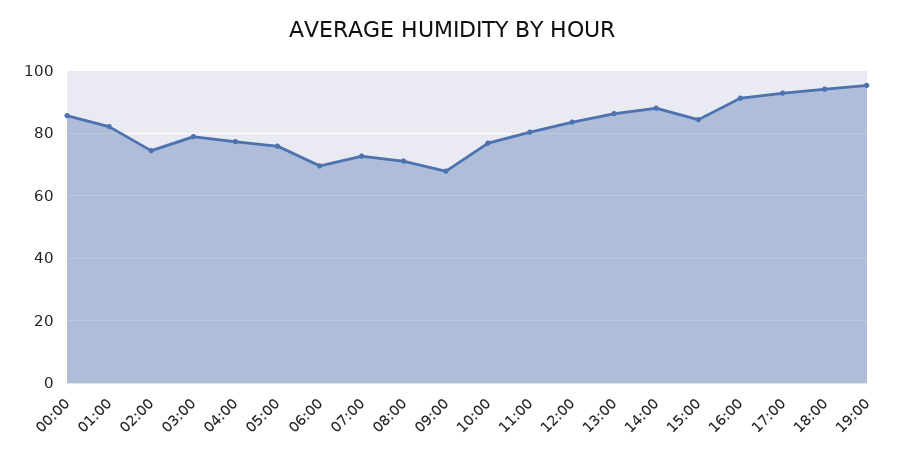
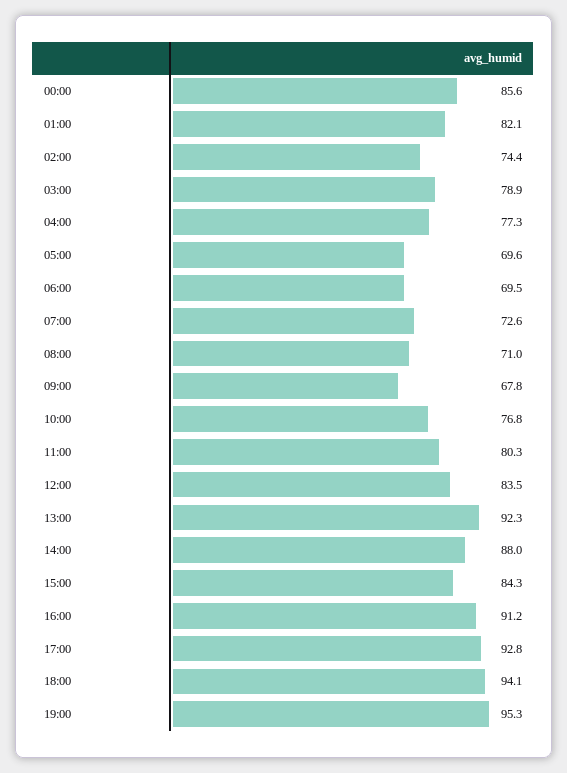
05:00: 76 -> 69.6
13:00: 86 -> 92.3

